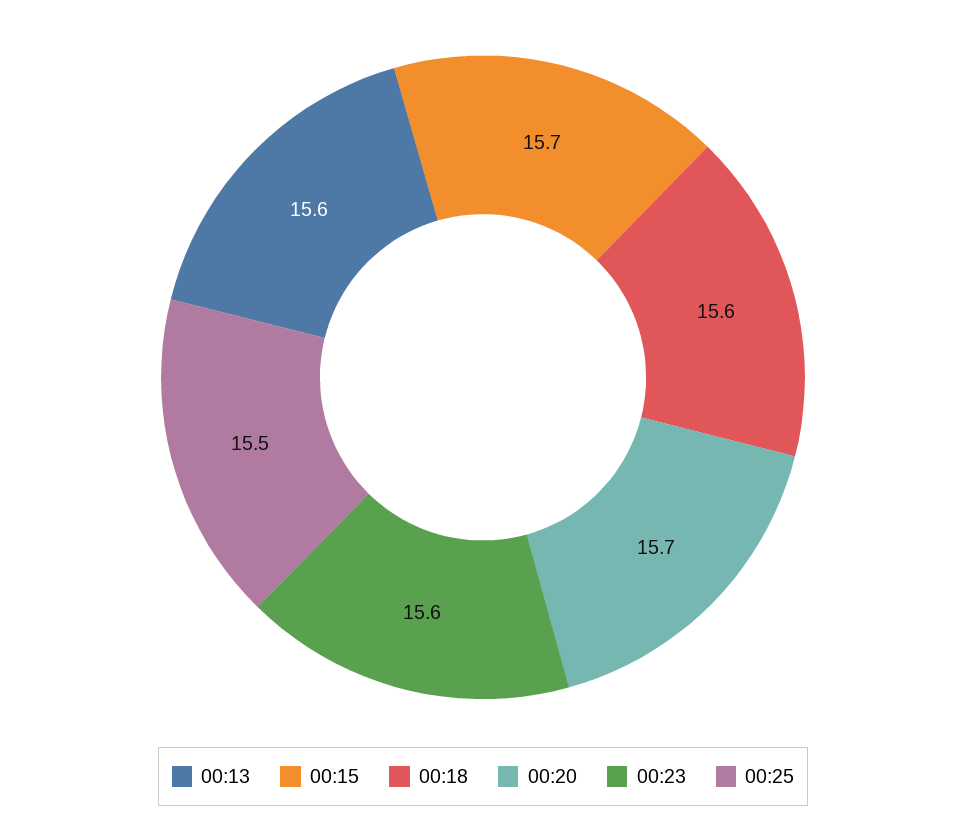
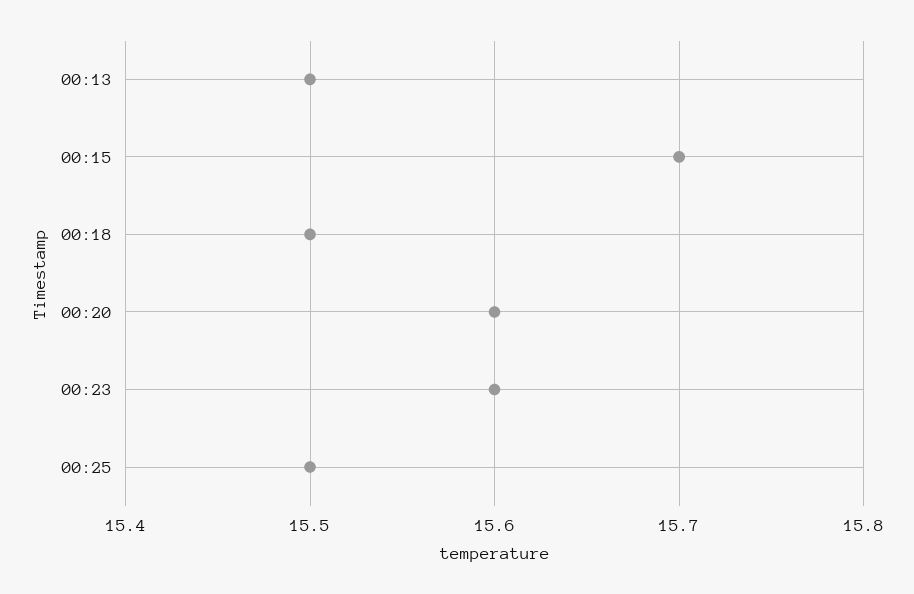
00:13: 15.6 -> 15.5
00:18: 15.6 -> 15.5
00:20: 15.7 -> 15.6

